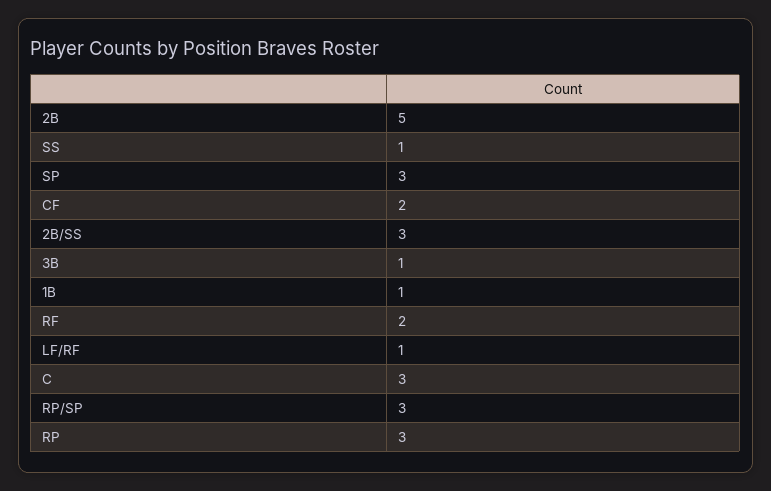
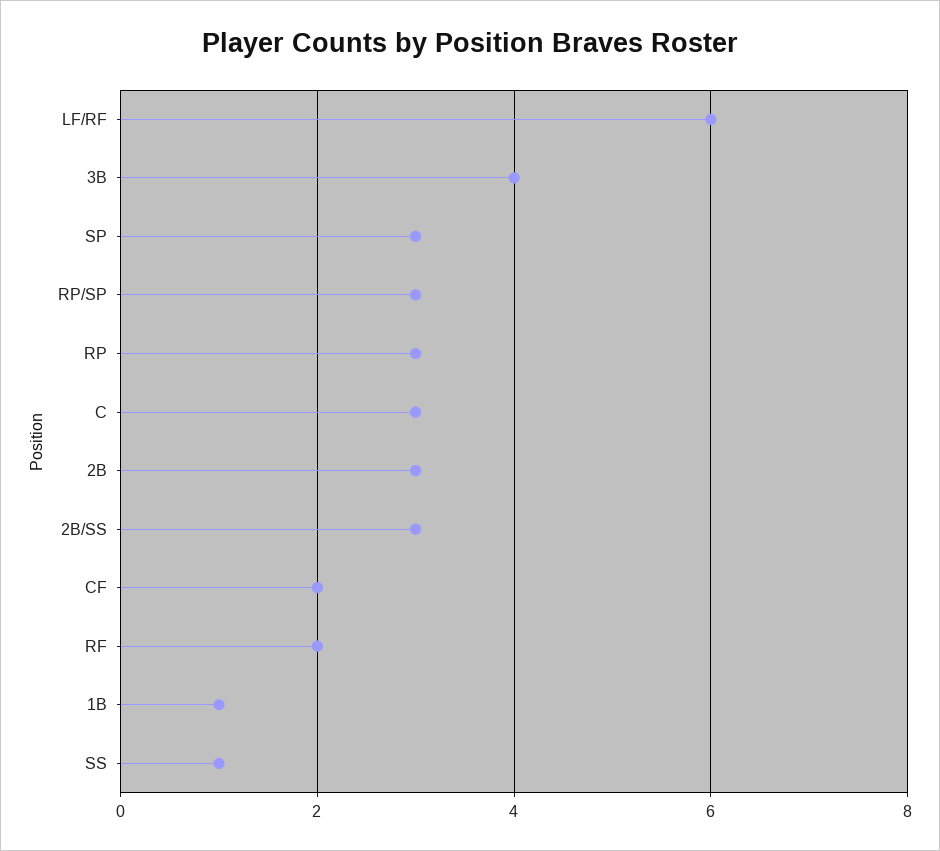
2B: 5 -> 3
3B: 1 -> 4
LF/RF: 1 -> 6

